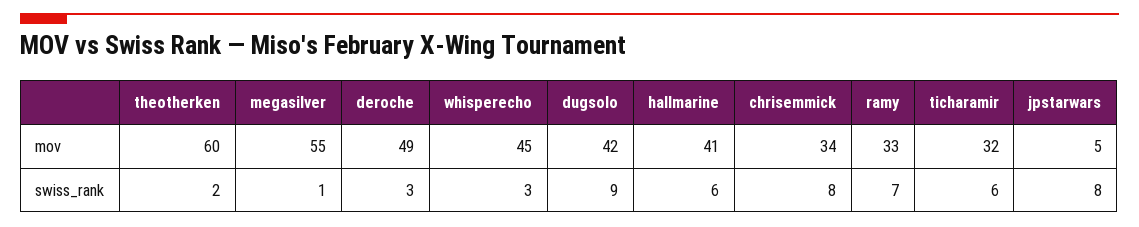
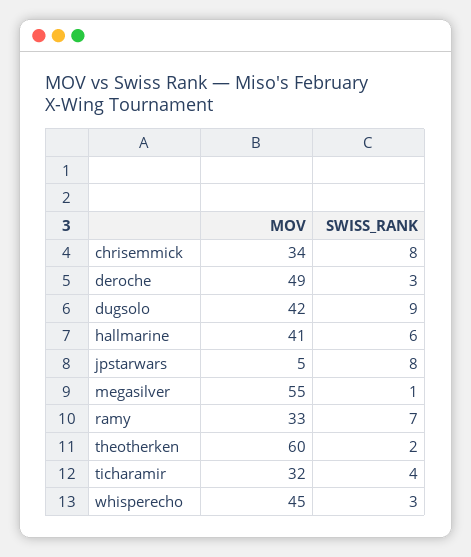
ticharamir, swiss_rank: 6 -> 4

